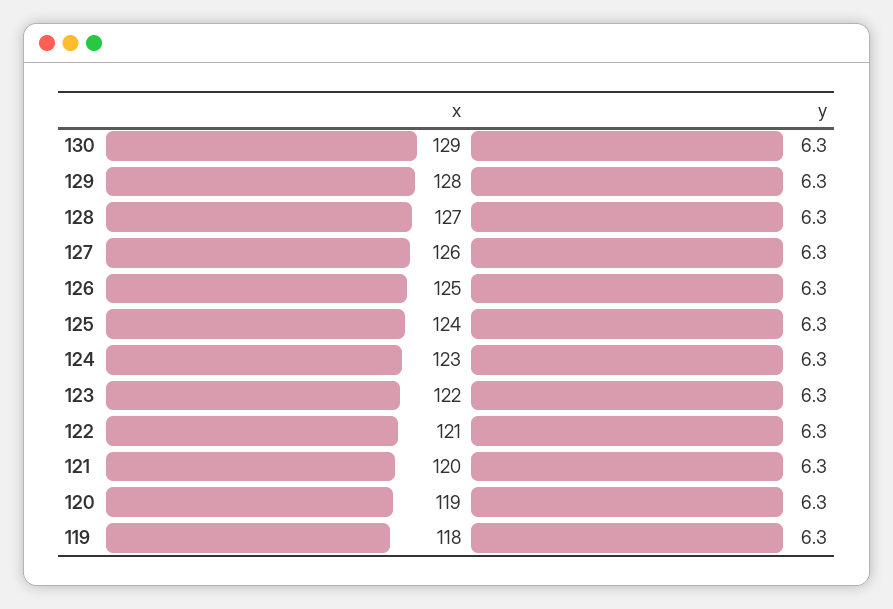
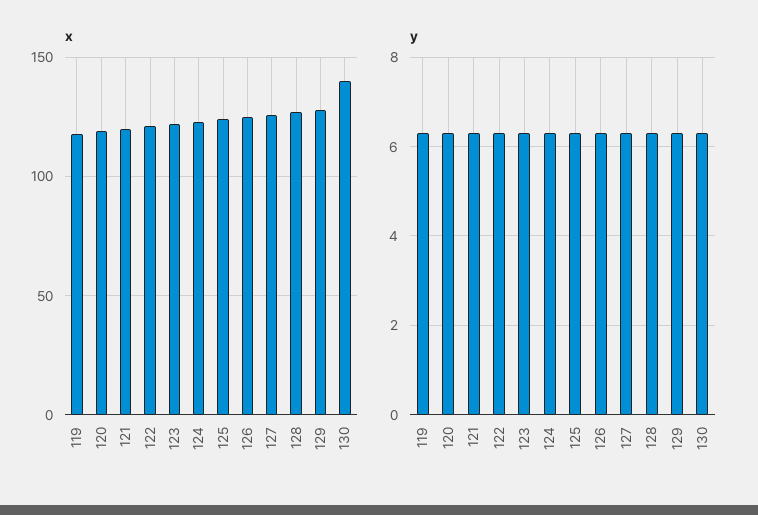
x, 130: 129 -> 140

